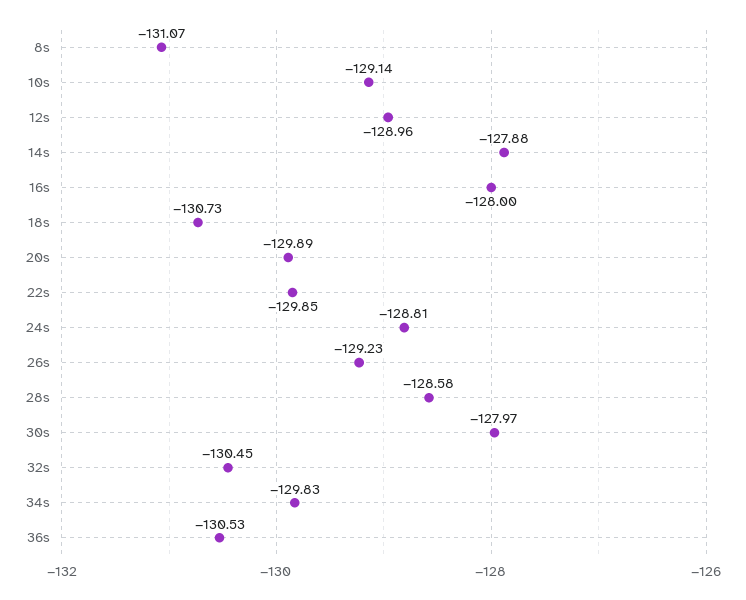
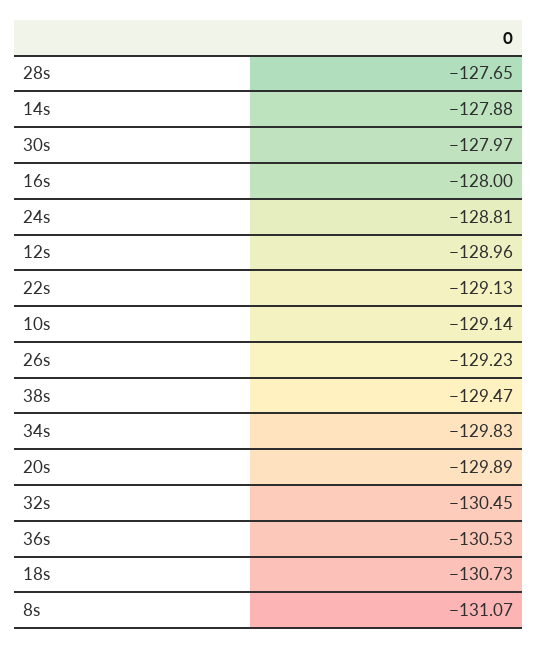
22s: -129.85 -> -129.13
28s: -128.58 -> -127.65
38s: none -> -129.47

